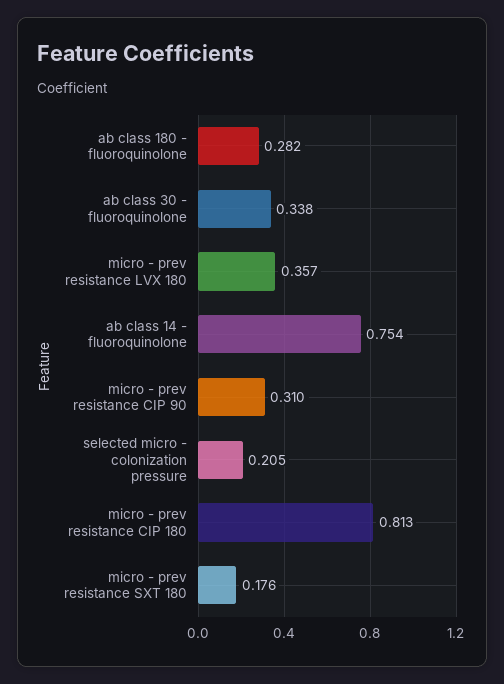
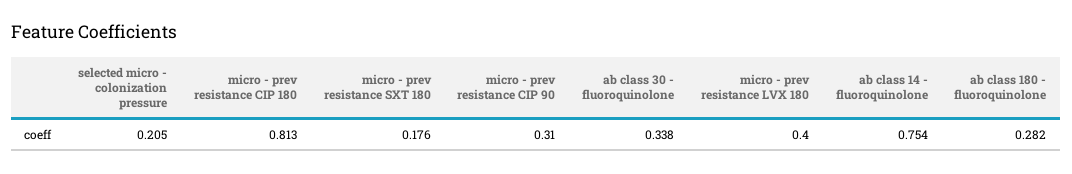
micro - prev resistance LVX 180: 0.357 -> 0.4

